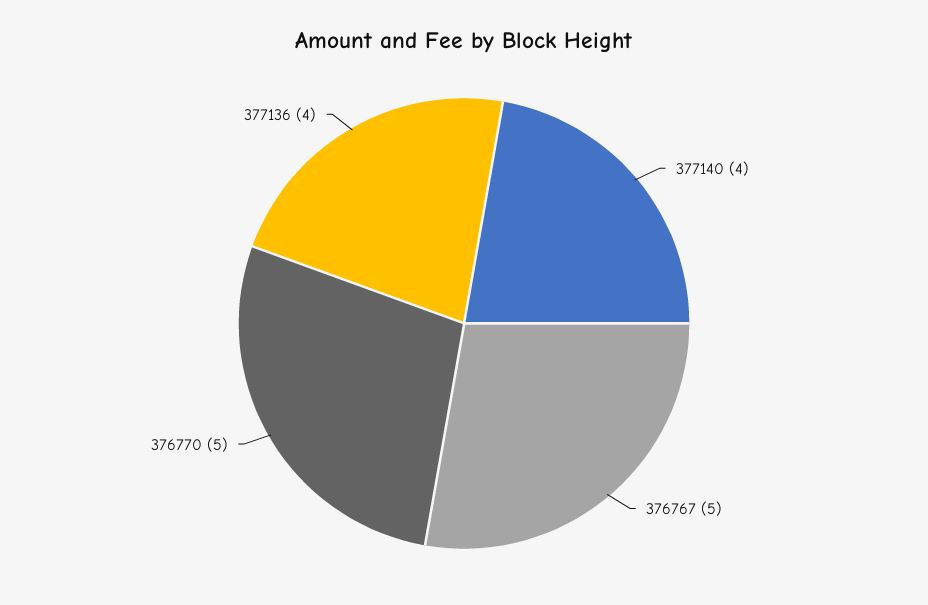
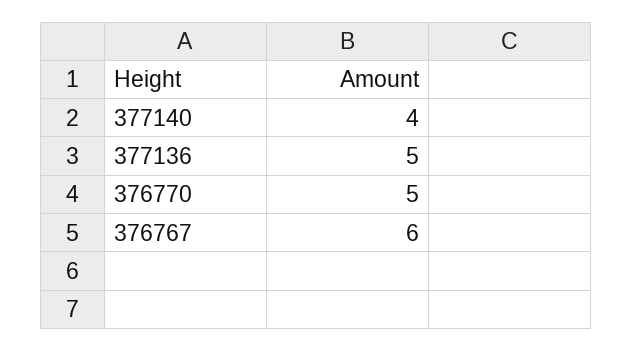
376767: 5 -> 6
377136: 4 -> 5

